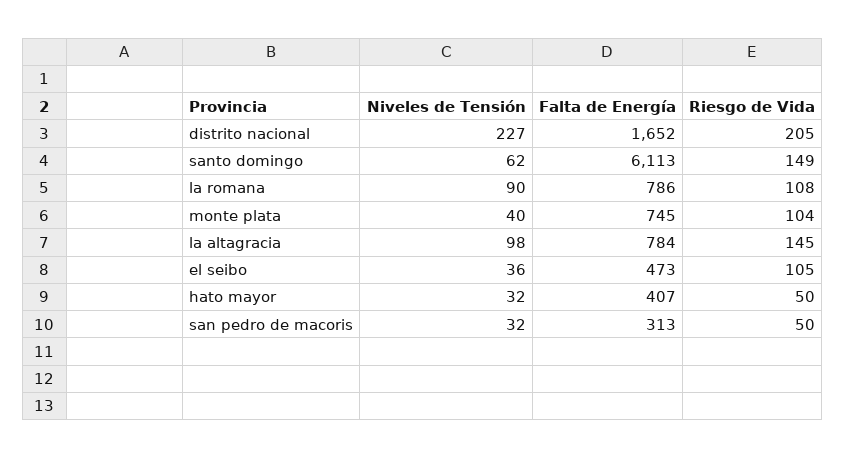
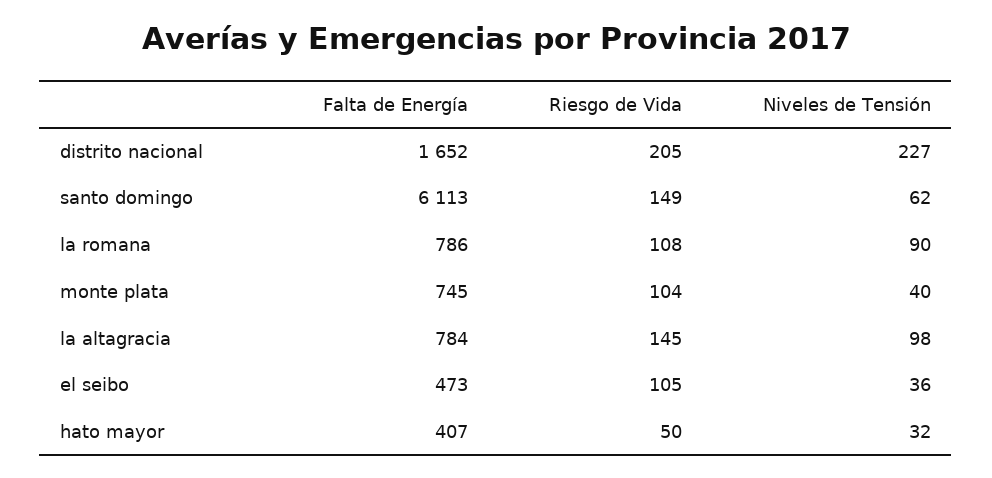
Niveles de Tensión, san pedro de macoris: 32 -> none
Falta de Energía, san pedro de macoris: 313 -> none
Riesgo de Vida, san pedro de macoris: 50 -> none

